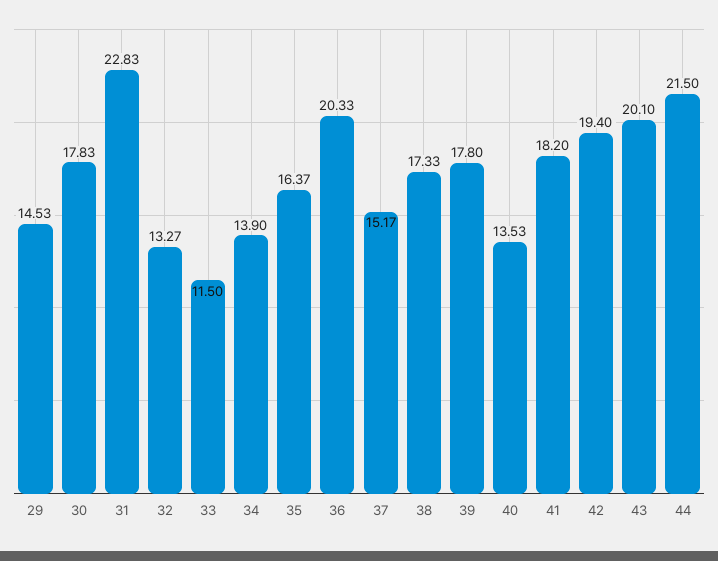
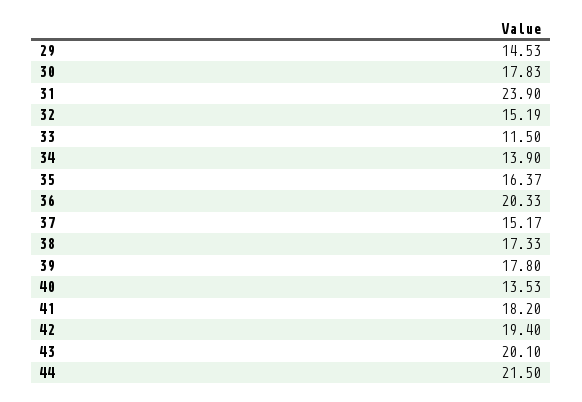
31: 22.83 -> 23.9
32: 13.27 -> 15.19

